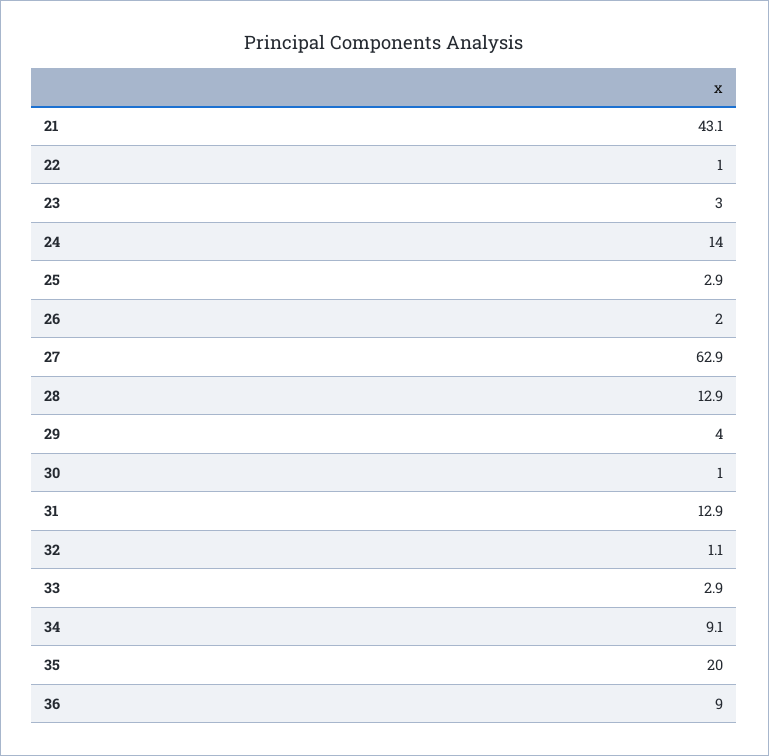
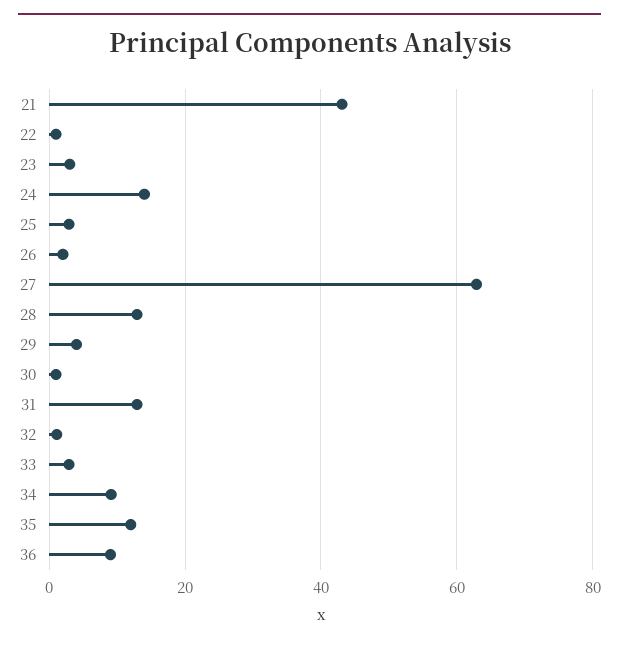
35: 20 -> 12

